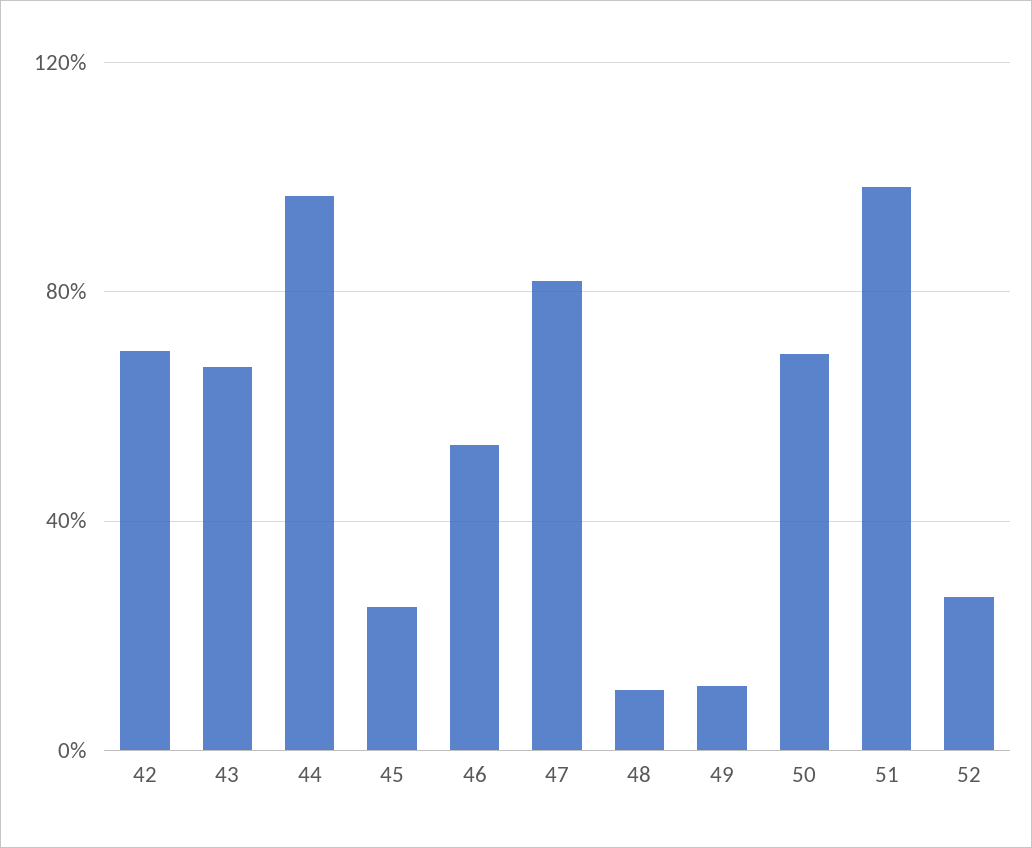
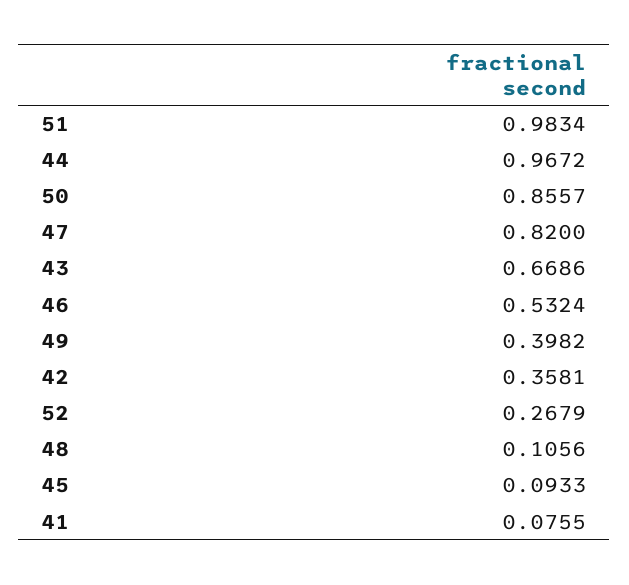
42: 0.7 -> 0.3581
45: 0.25 -> 0.0933
49: 0.1 -> 0.3982
50: 0.7 -> 0.8557
41: none -> 0.0755

